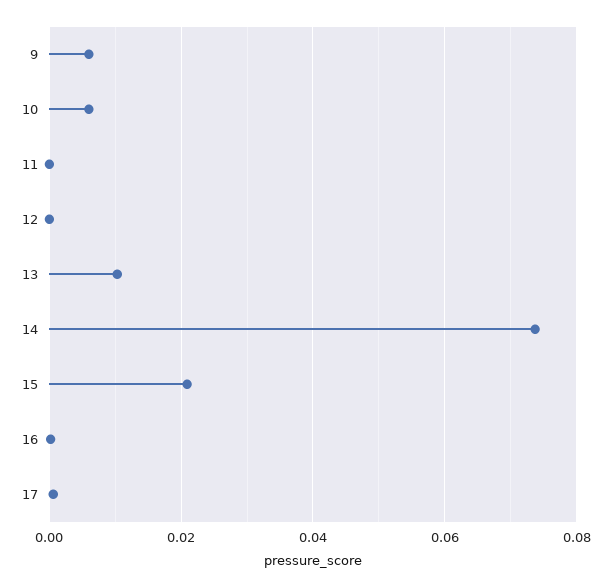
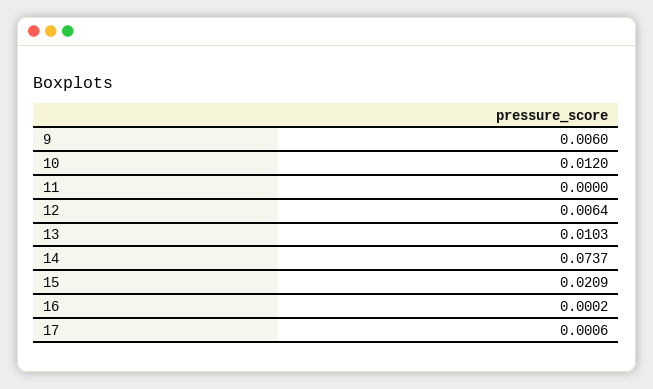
10: 0.006 -> 0.012
12: 0 -> 0.0064

